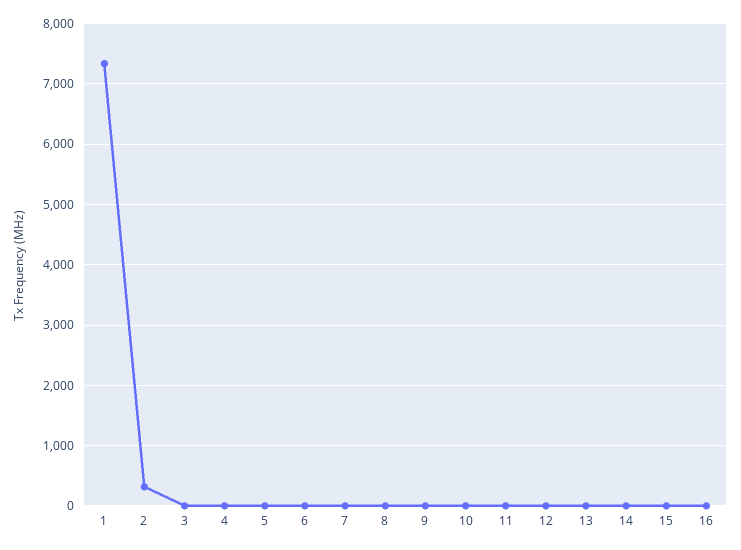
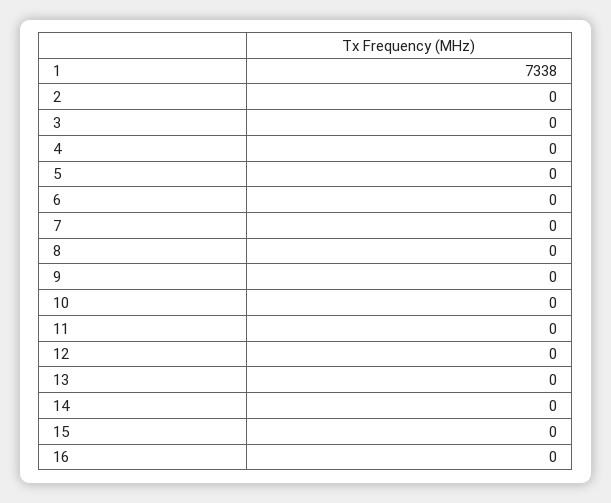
2: 300 -> 0

